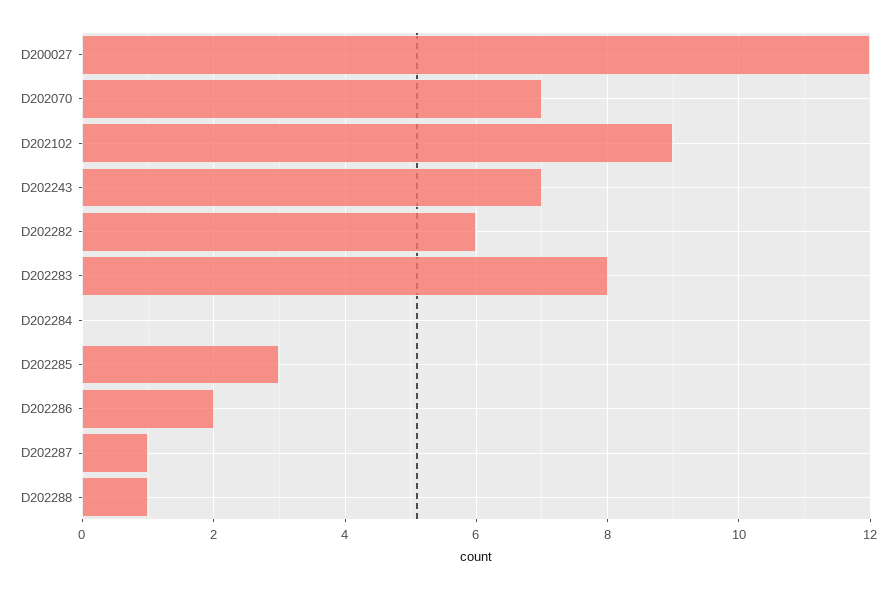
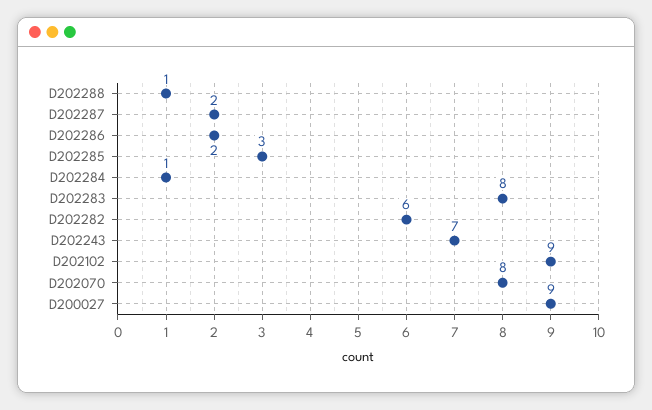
D200027: 12 -> 9
D202070: 7 -> 8
D202284: 0 -> 1
D202287: 1 -> 2

